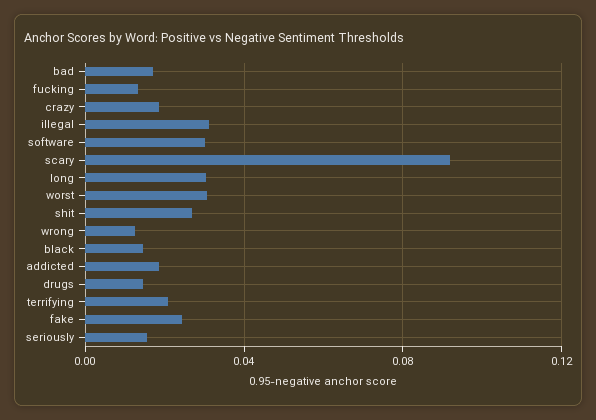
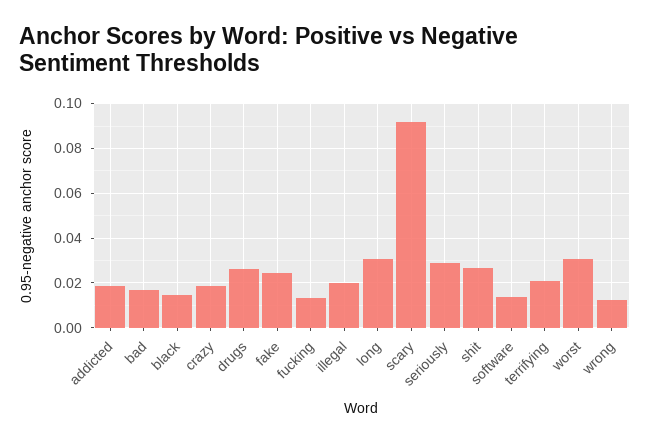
illegal: 0.03 -> 0.02
software: 0.03 -> 0.015
drugs: 0.015 -> 0.025
seriously: 0.015 -> 0.03

